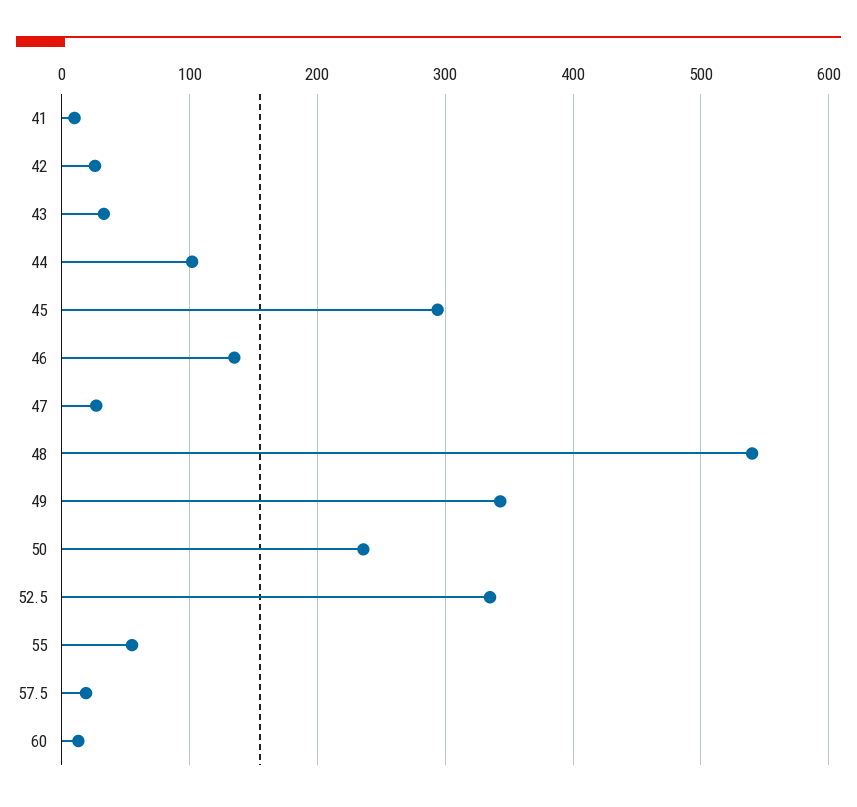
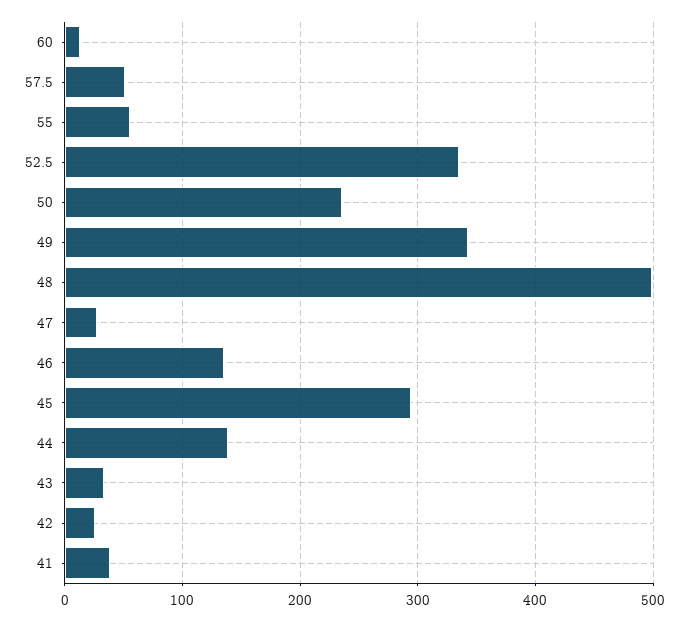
41: 10 -> 40
44: 100 -> 140
48: 540 -> 500
57.5: 20 -> 50

